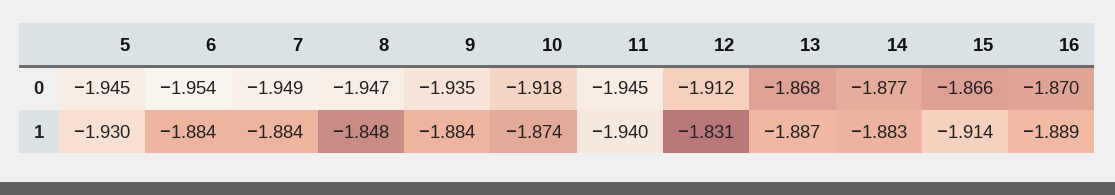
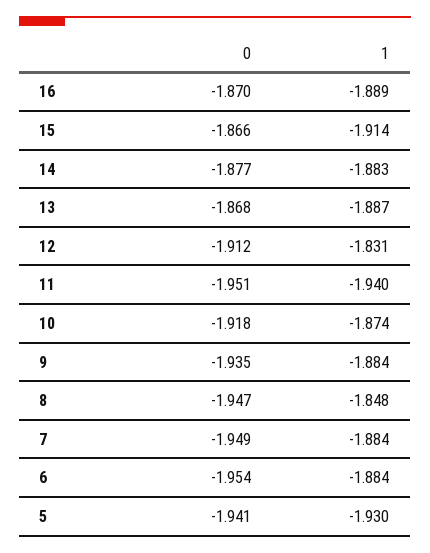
5, 0: -1.945 -> -1.941
11, 0: -1.945 -> -1.951

